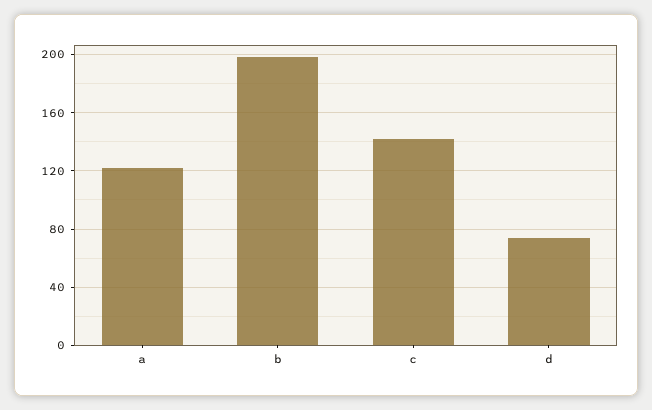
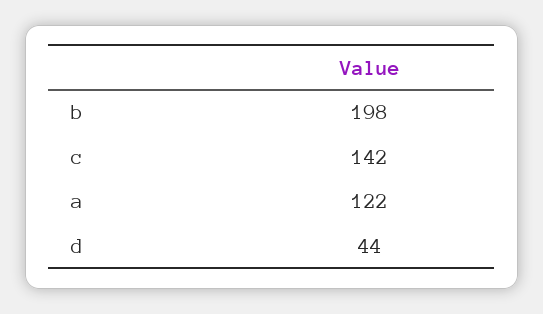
d: 75 -> 44

